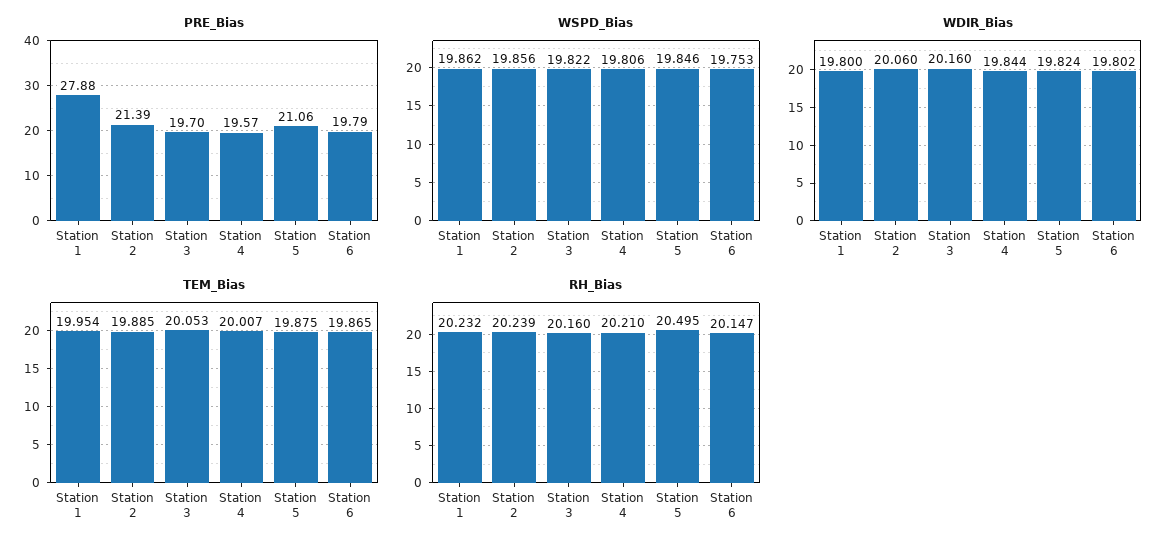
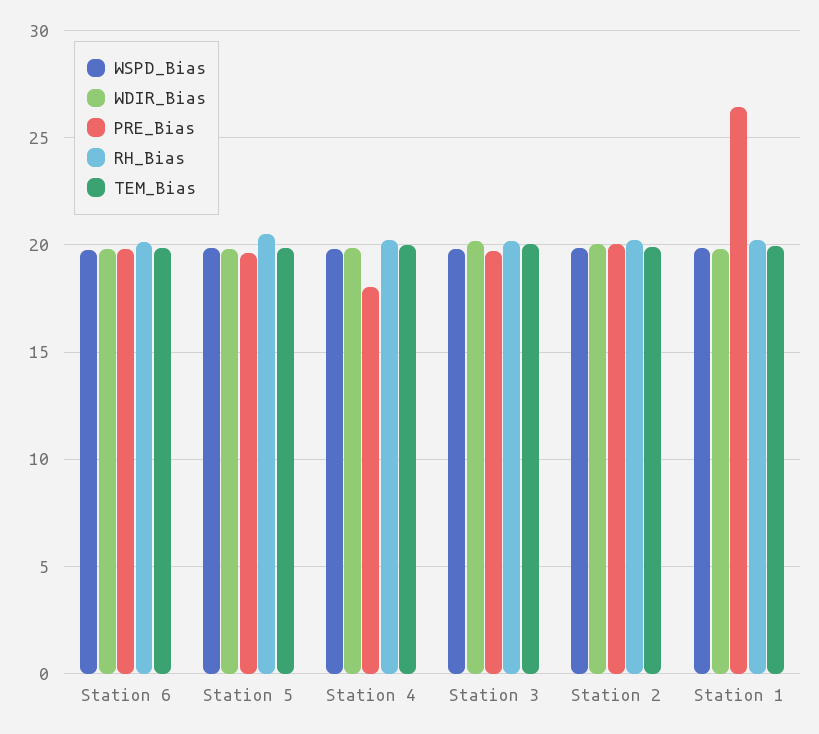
PRE_Bias, Station 1: 27.88 -> 26.5
PRE_Bias, Station 2: 21.39 -> 20
PRE_Bias, Station 4: 19.57 -> 18
PRE_Bias, Station 5: 21.06 -> 19.5

